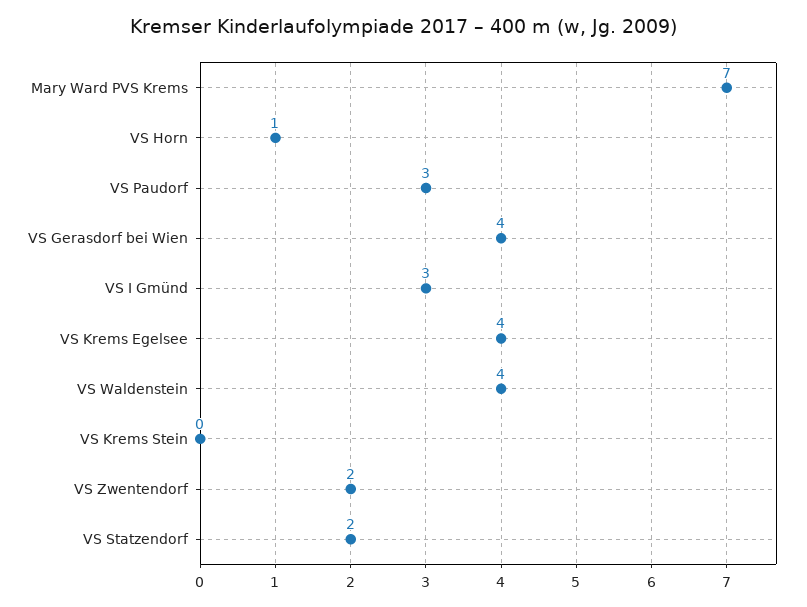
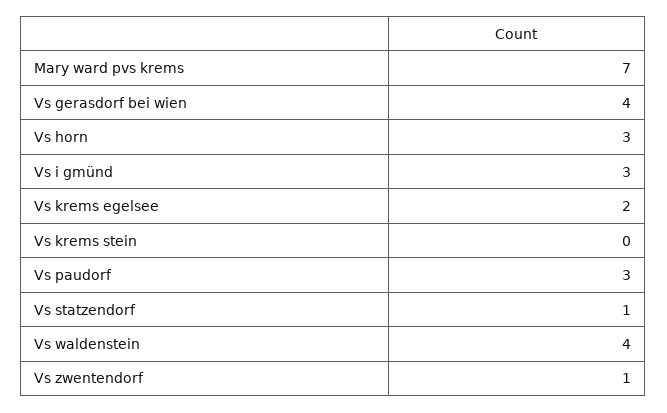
VS Horn: 1 -> 3
VS Krems Egelsee: 4 -> 2
VS Zwentendorf: 2 -> 1
VS Statzendorf: 2 -> 1

